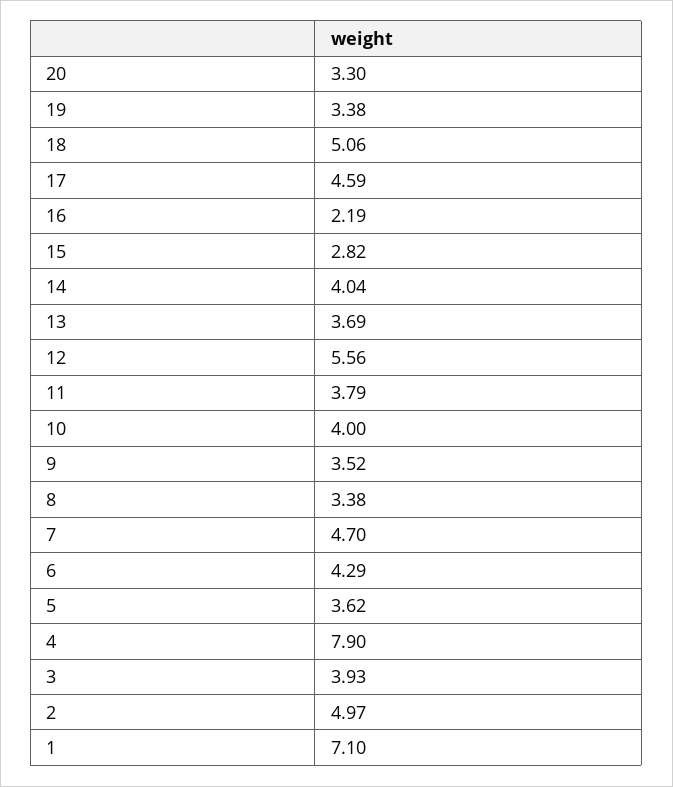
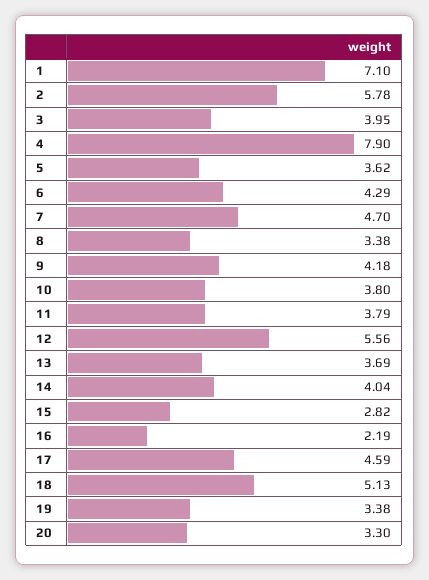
18: 5.06 -> 5.13
10: 4 -> 3.8
9: 3.52 -> 4.18
3: 3.93 -> 3.95
2: 4.97 -> 5.78

